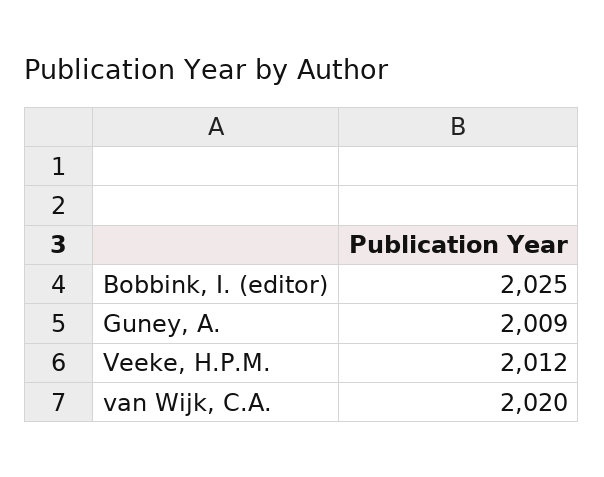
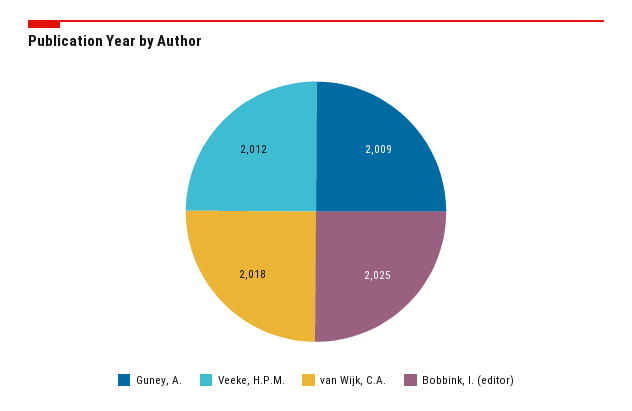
van Wijk, C.A.: 2020 -> 2018

